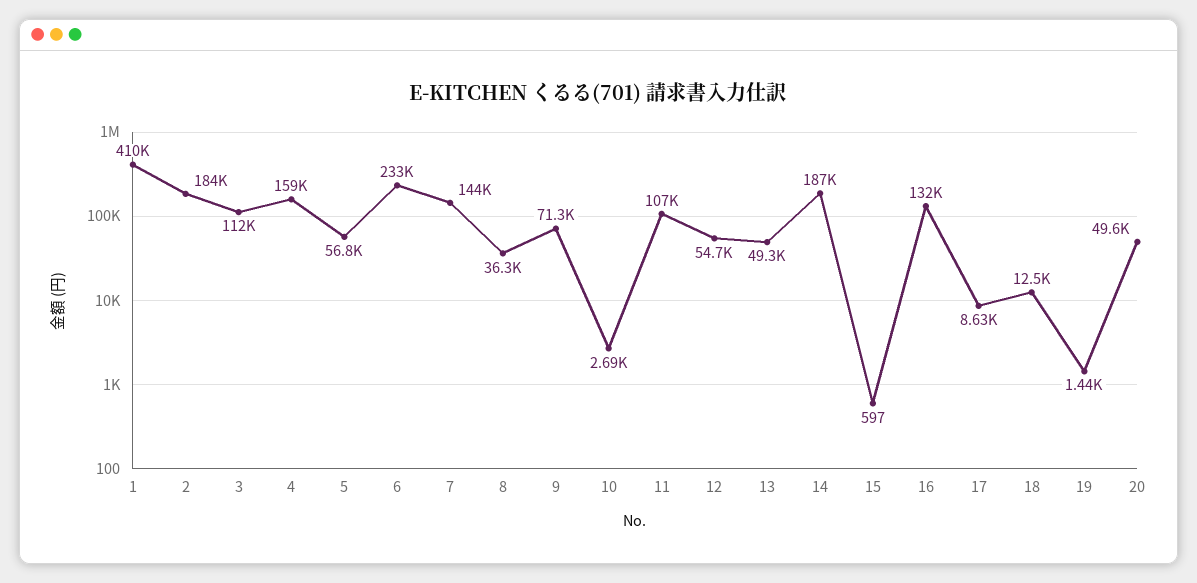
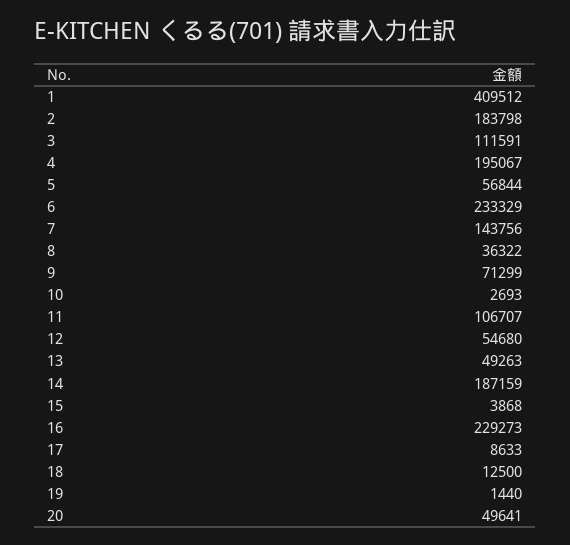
4: 159000 -> 195067
15: 597 -> 3868
16: 132000 -> 229273

